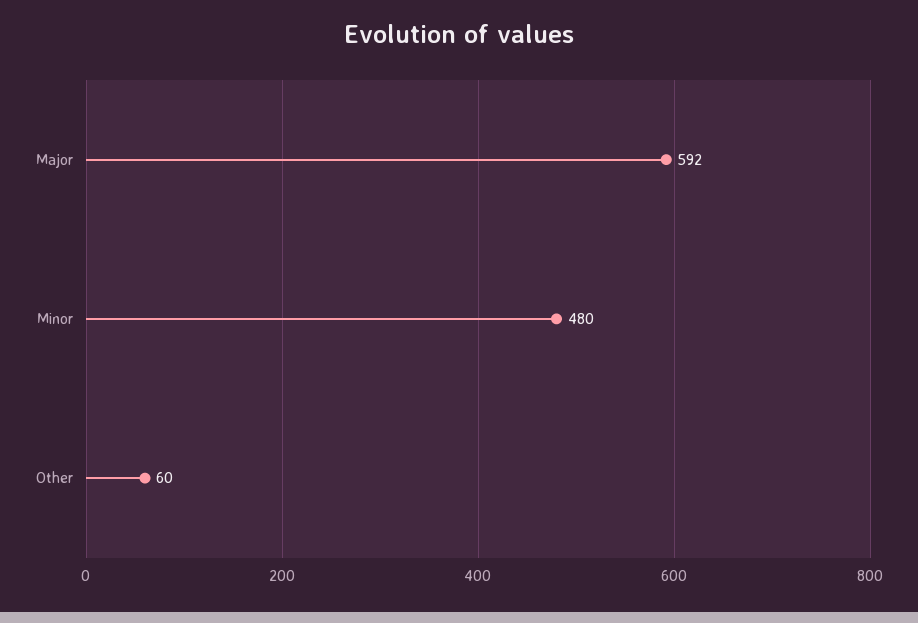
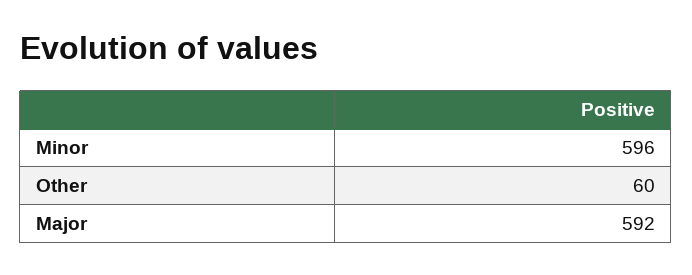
Minor: 480 -> 596

